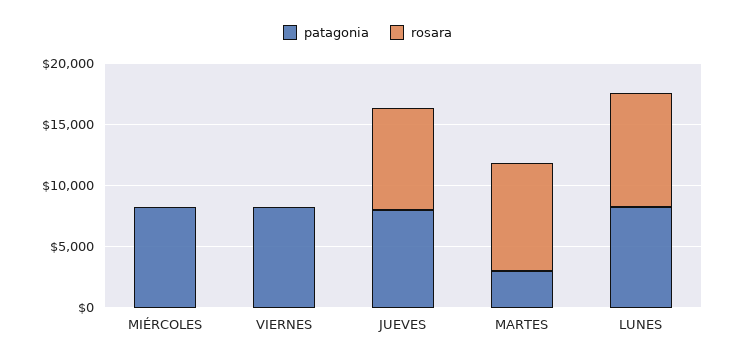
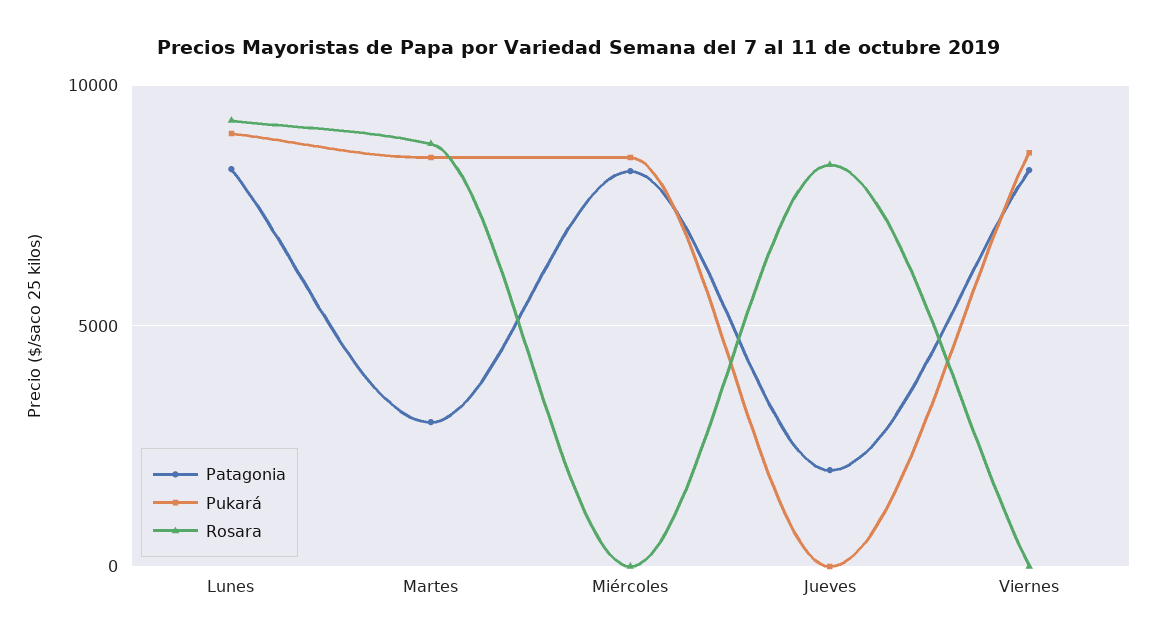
patagonia, JUEVES: 8000 -> 2000
Pukará, LUNES: none -> 9000
Pukará, MARTES: none -> 8500
Pukará, MIÉRCOLES: none -> 8500
Pukará, JUEVES: none -> 0
Pukará, VIERNES: none -> 8500

